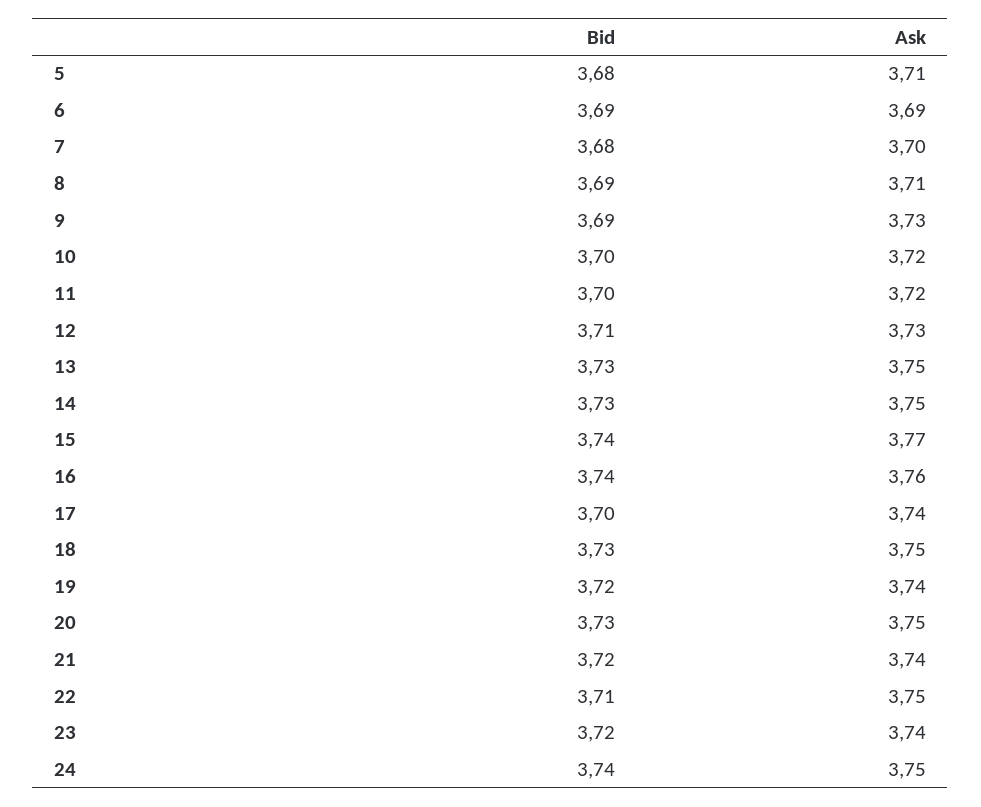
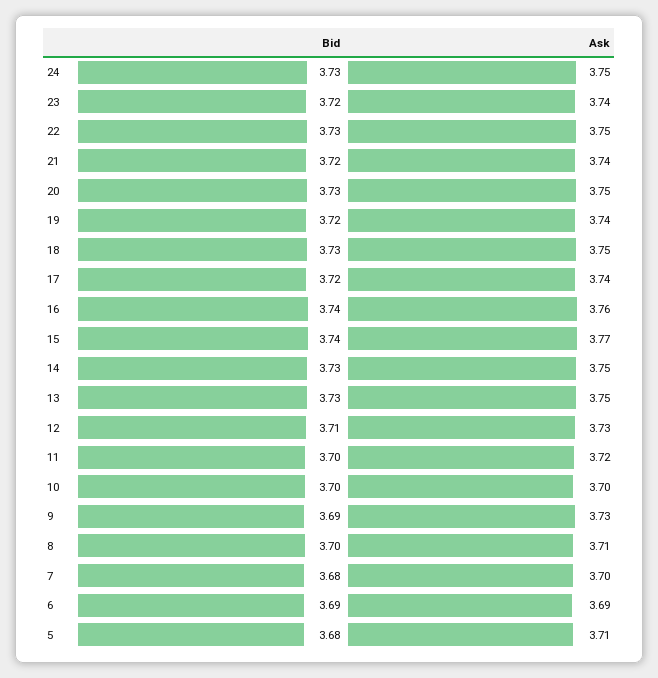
Bid, 8: 3.69 -> 3.7
Ask, 10: 3.72 -> 3.7
Bid, 17: 3.7 -> 3.72
Bid, 22: 3.71 -> 3.73
Bid, 24: 3.74 -> 3.73

